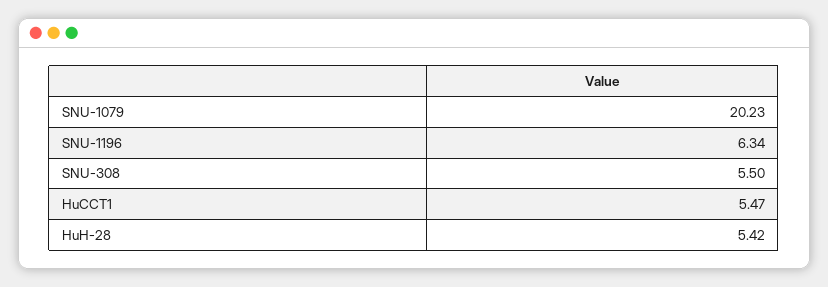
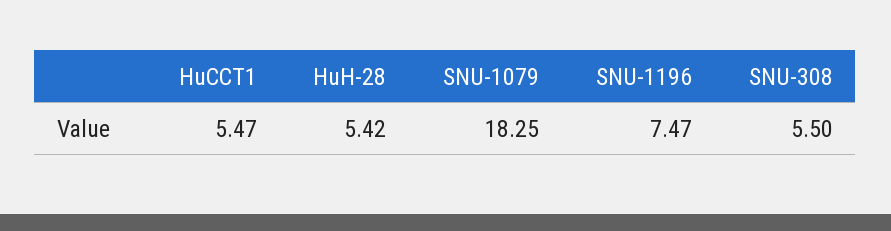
SNU-1079: 20.23 -> 18.25
SNU-1196: 6.34 -> 7.47

